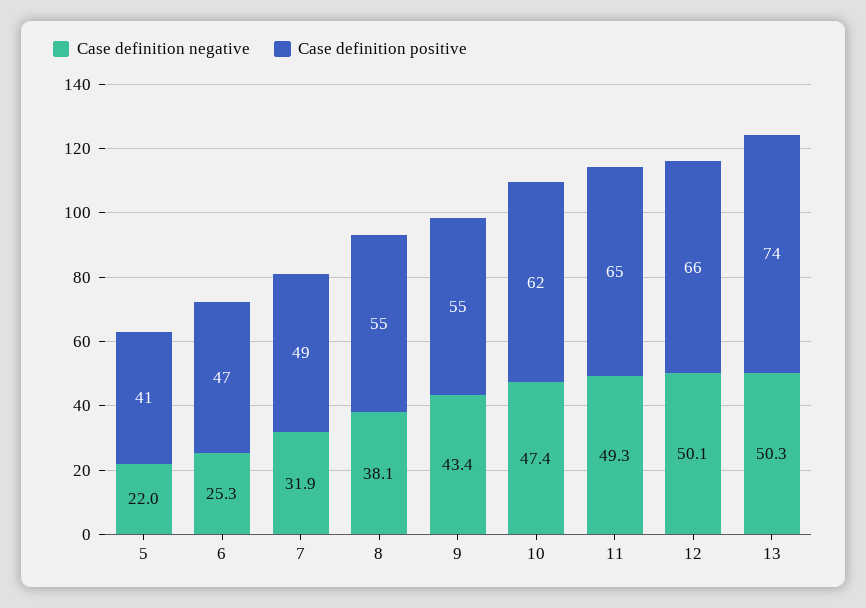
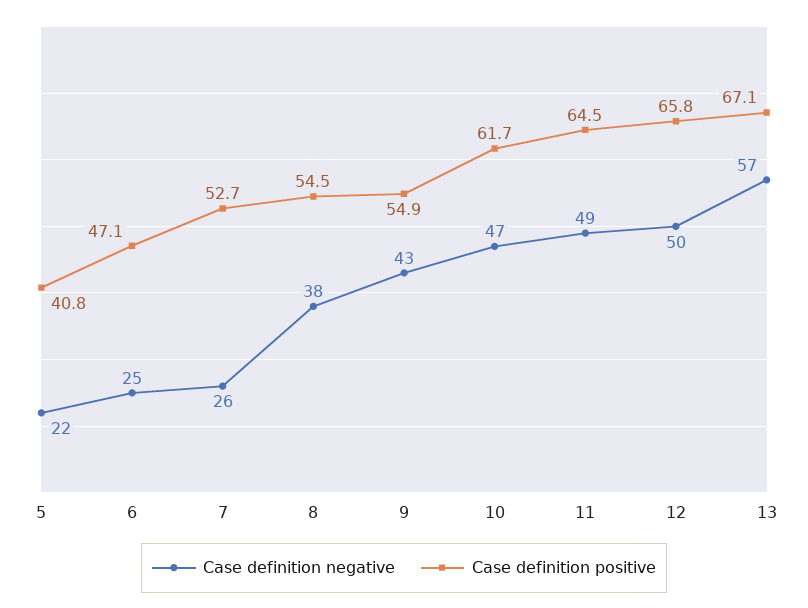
Case definition negative, 7: 31.9 -> 26
Case definition positive, 7: 49 -> 52.7
Case definition negative, 13: 50.3 -> 57
Case definition positive, 13: 74 -> 67.1

